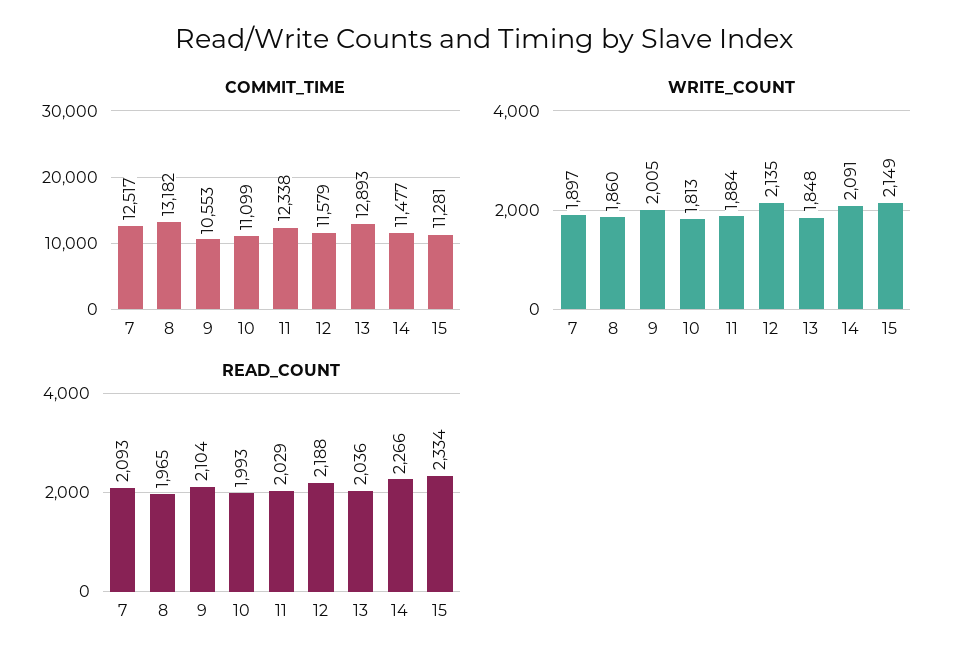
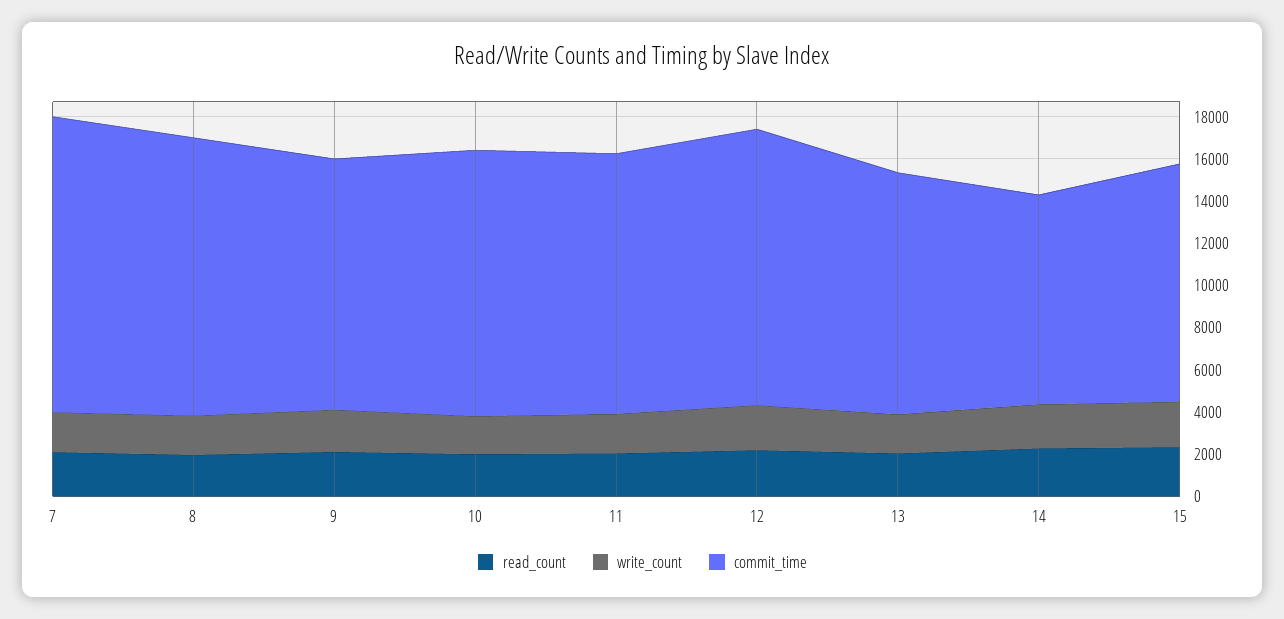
COMMIT_TIME, 7: 12517 -> 14000
COMMIT_TIME, 9: 10553 -> 12000
COMMIT_TIME, 10: 11099 -> 12500
COMMIT_TIME, 12: 11579 -> 13000
COMMIT_TIME, 13: 12893 -> 11500
COMMIT_TIME, 14: 11477 -> 10000

